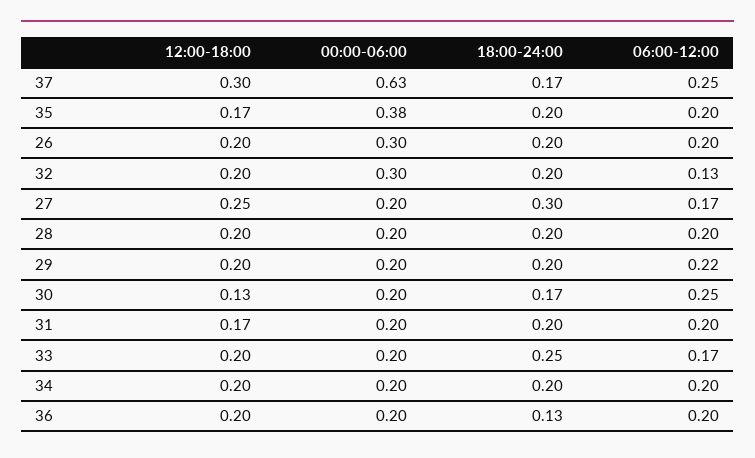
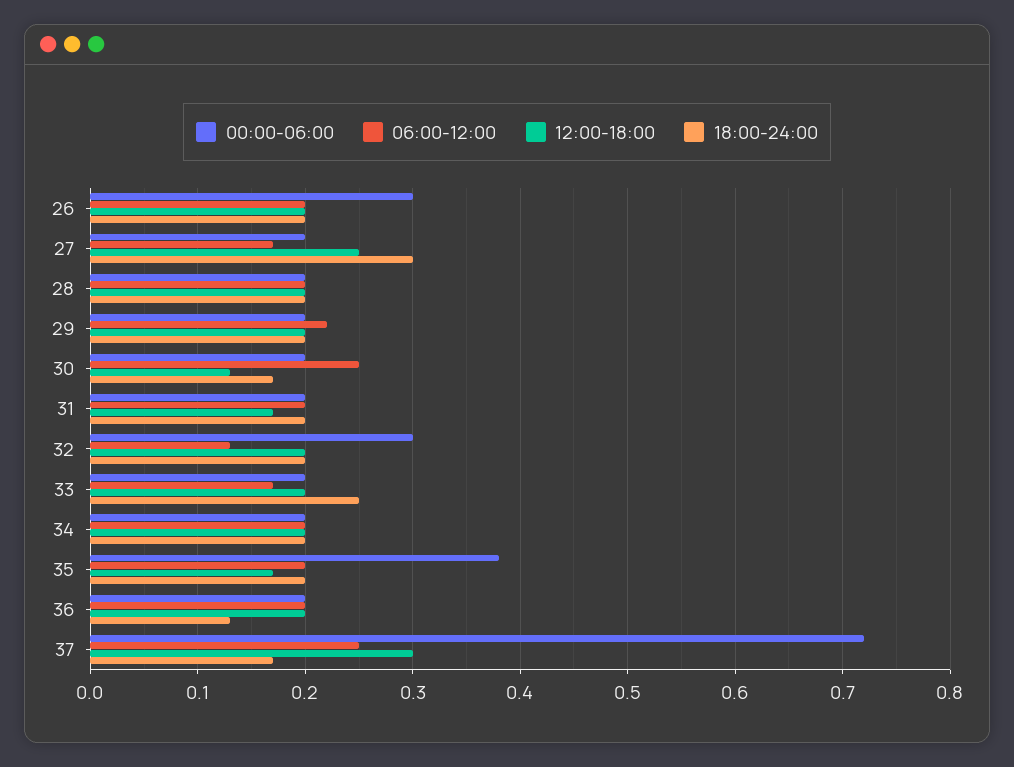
00:00-06:00, 37: 0.63 -> 0.72

